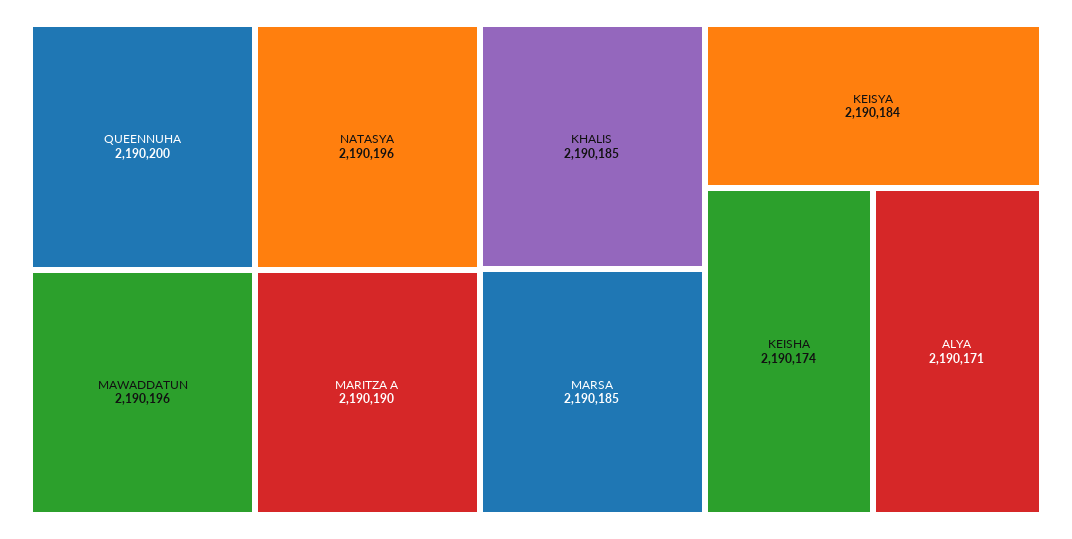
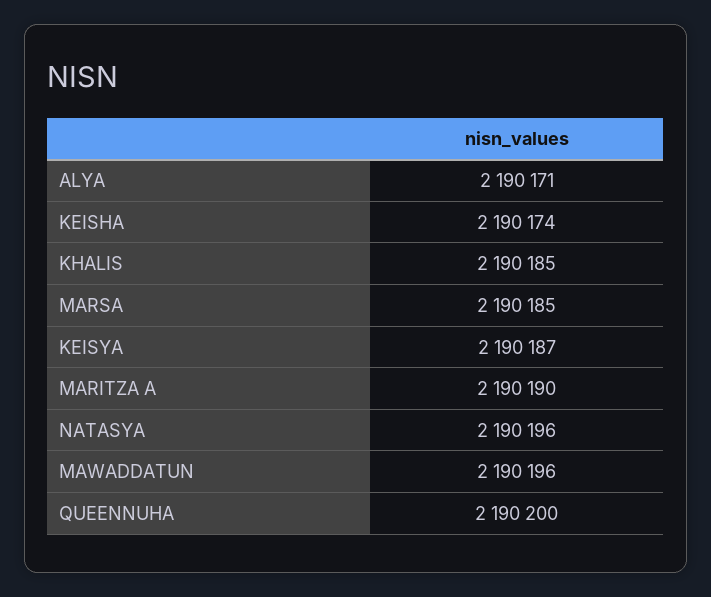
KEISYA: 2190184 -> 2190187

